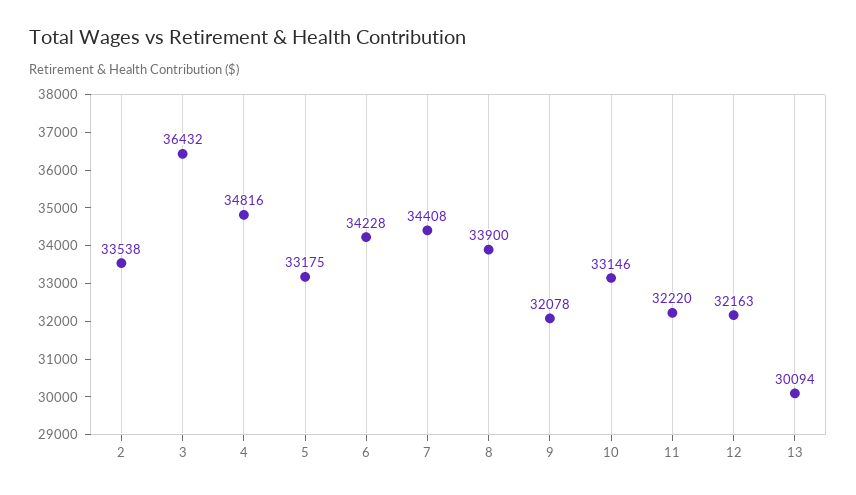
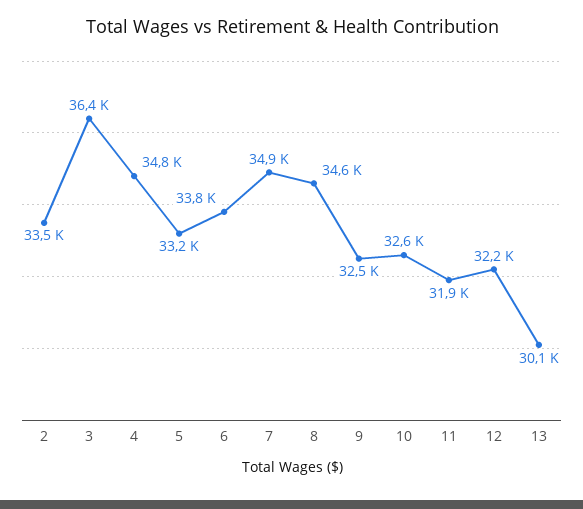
6: 34228 -> 33800
7: 34408 -> 34900
8: 33900 -> 34600
9: 32078 -> 32500
10: 33146 -> 32600
11: 32220 -> 31900

